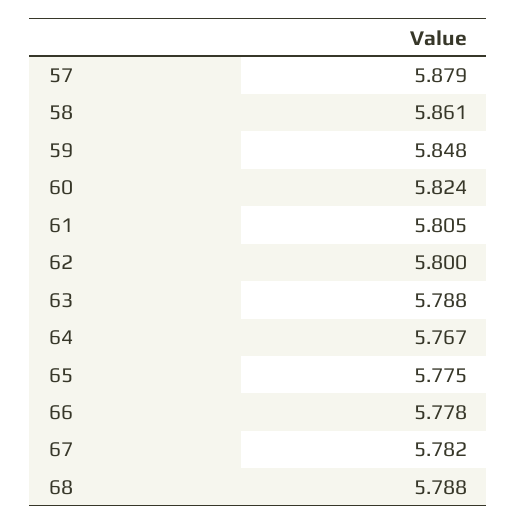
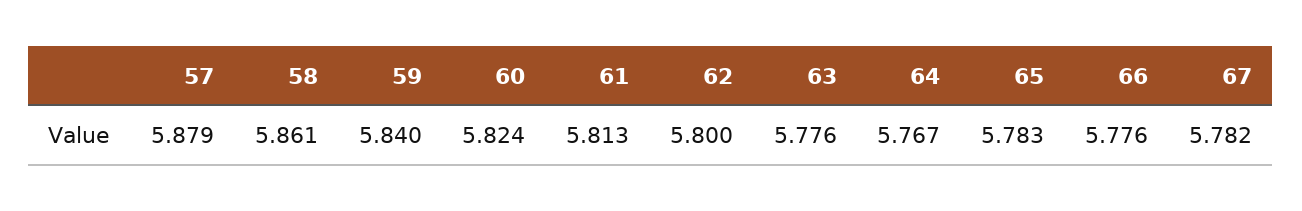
59: 5.848 -> 5.84
61: 5.805 -> 5.813
63: 5.788 -> 5.776
65: 5.775 -> 5.783
66: 5.778 -> 5.776
68: 5.788 -> none

